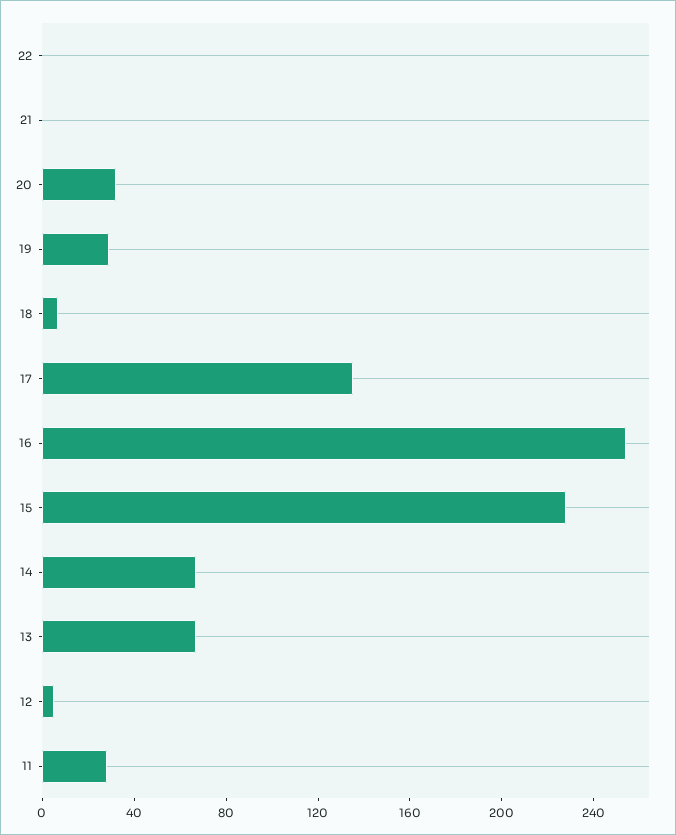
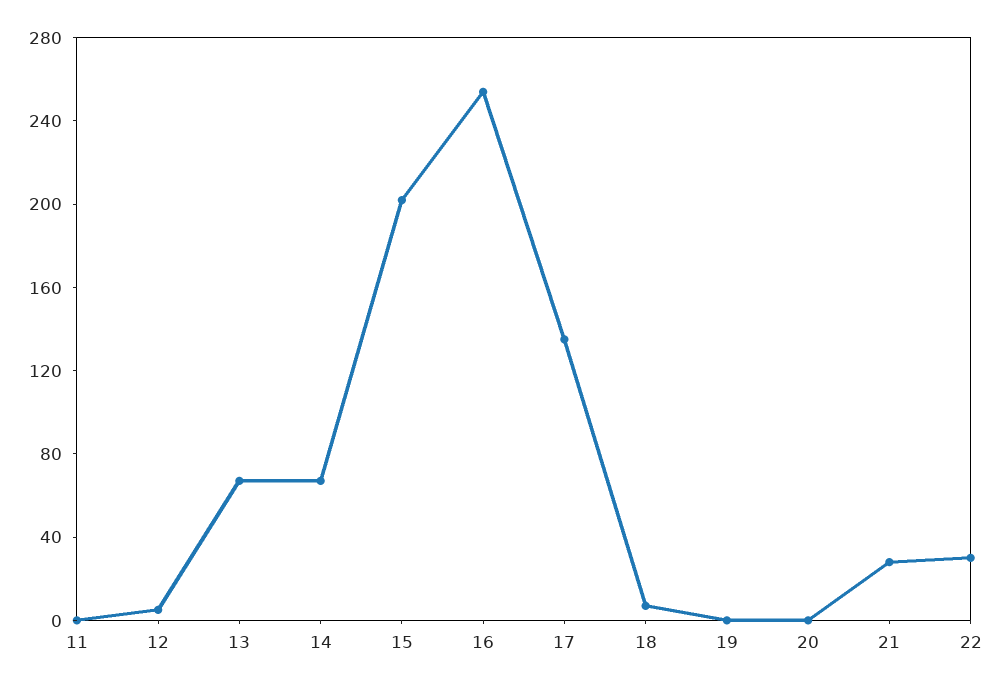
22: 0 -> 30
21: 0 -> 30
20: 30 -> 0
19: 30 -> 0
15: 230 -> 200
11: 30 -> 0

